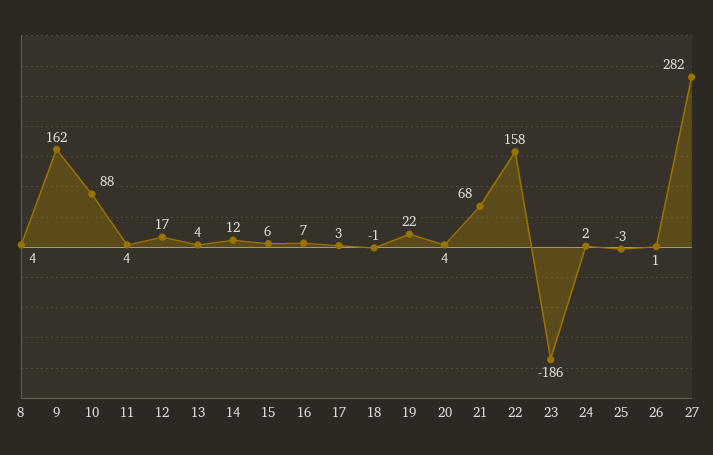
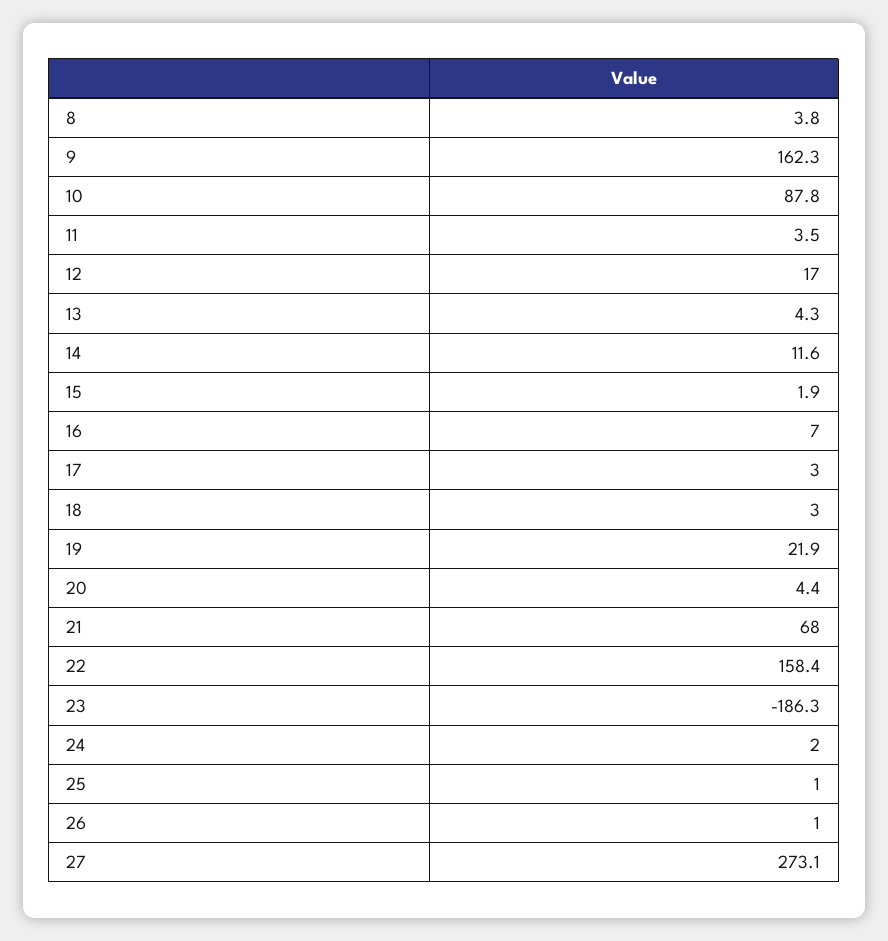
15: 6 -> 1.9
18: -1 -> 3
25: -3 -> 1
27: 282 -> 273.1

